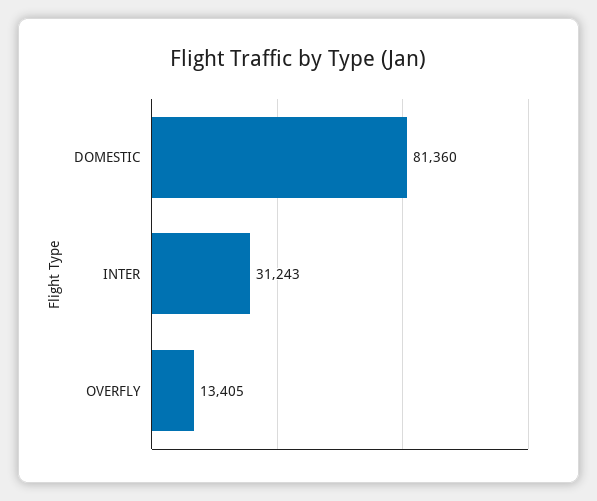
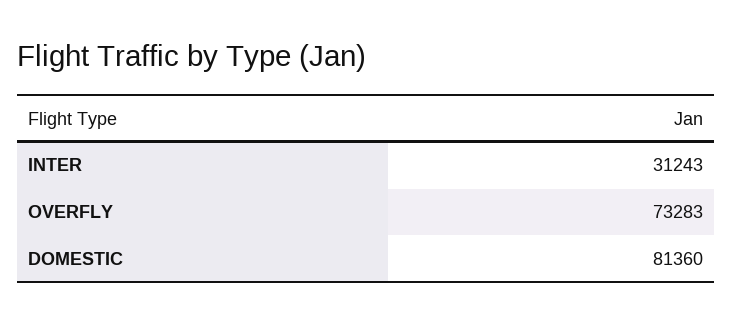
OVERFLY: 13405 -> 73283

